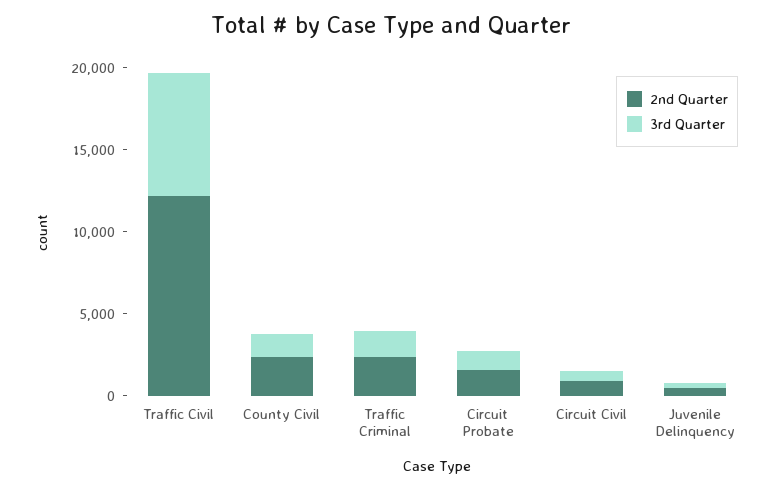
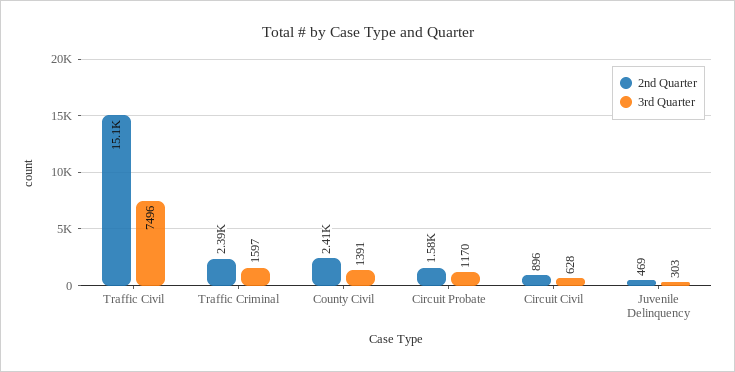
2nd Quarter, Traffic Civil: 12000 -> 15100

